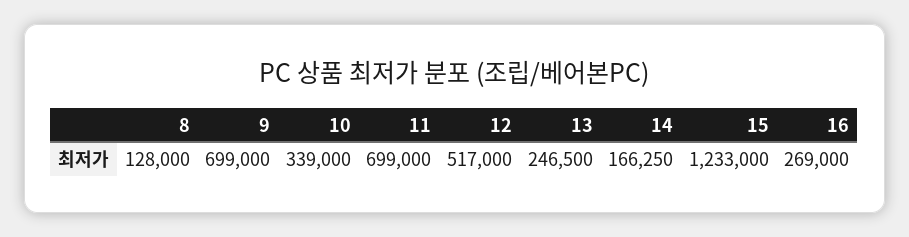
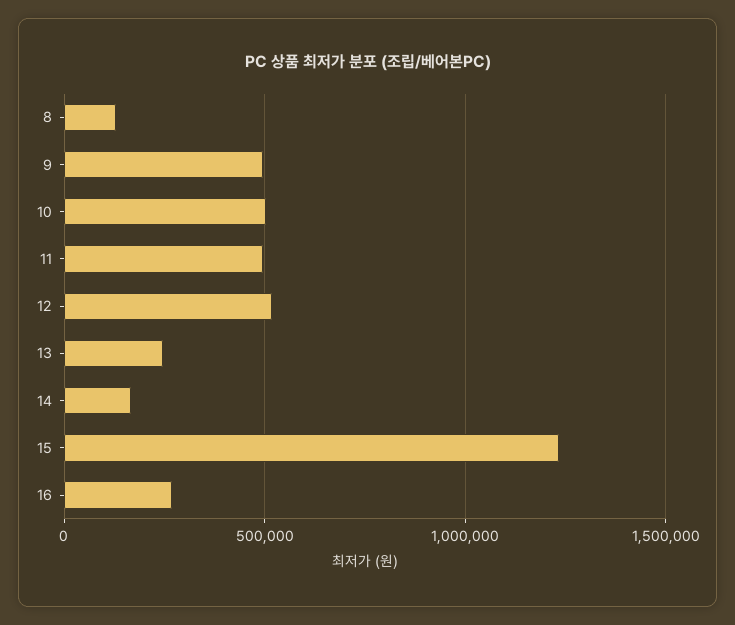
9: 699000 -> 500000
10: 339000 -> 500000
11: 699000 -> 500000

